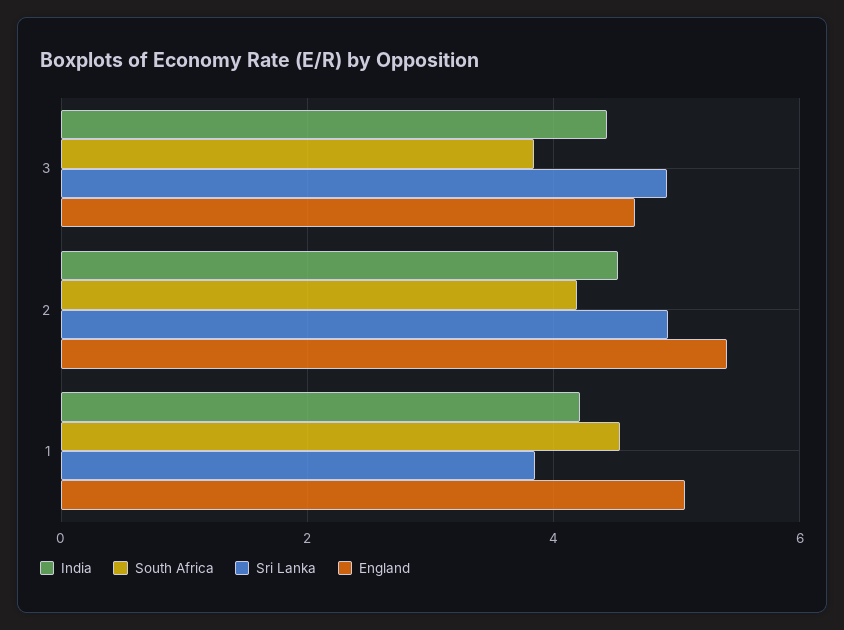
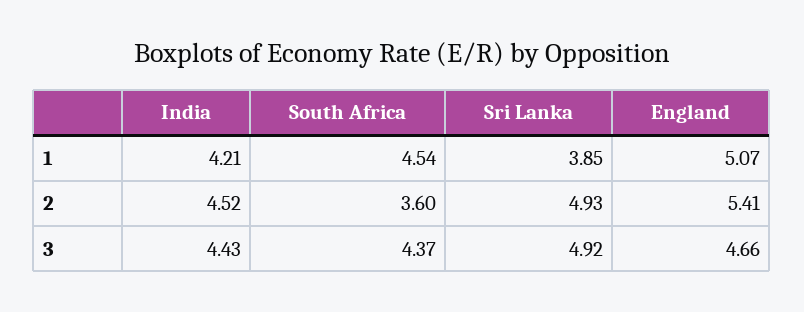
South Africa, 3: 3.8 -> 4.37
South Africa, 2: 4.2 -> 3.6

